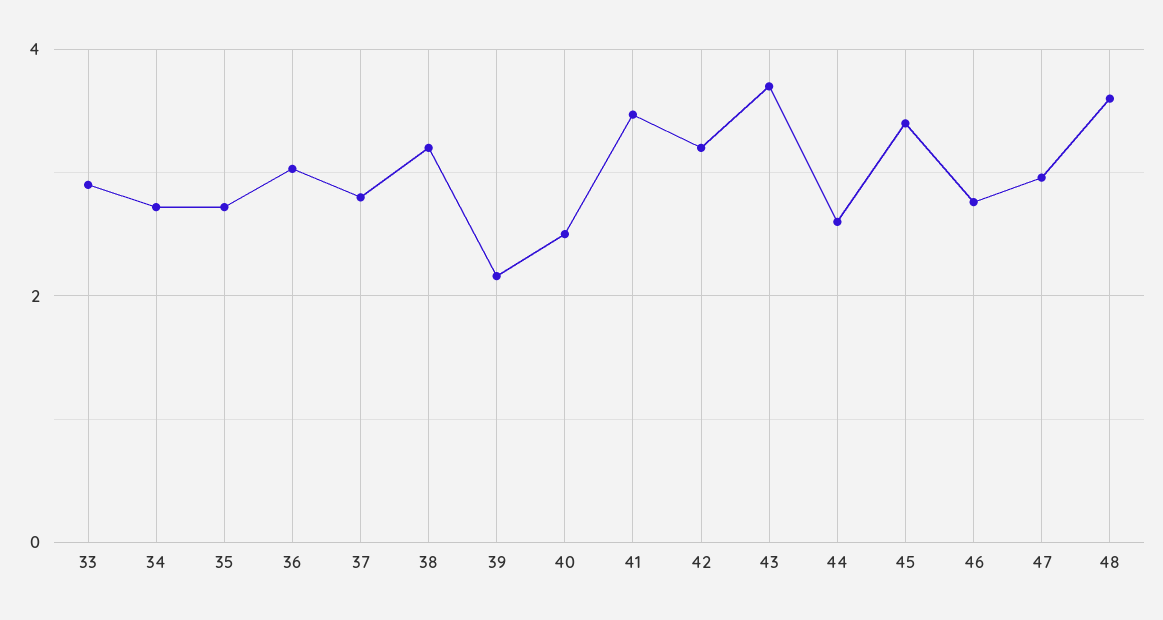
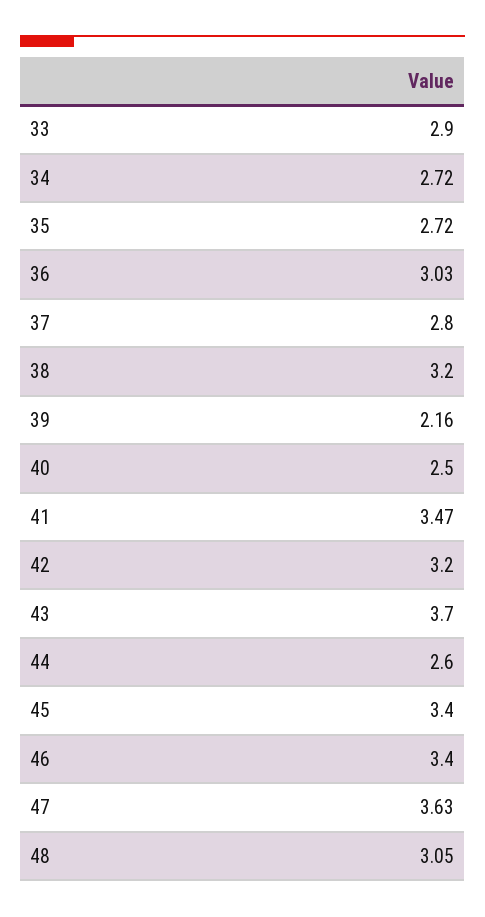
46: 2.8 -> 3.4
47: 3 -> 3.63
48: 3.6 -> 3.05

